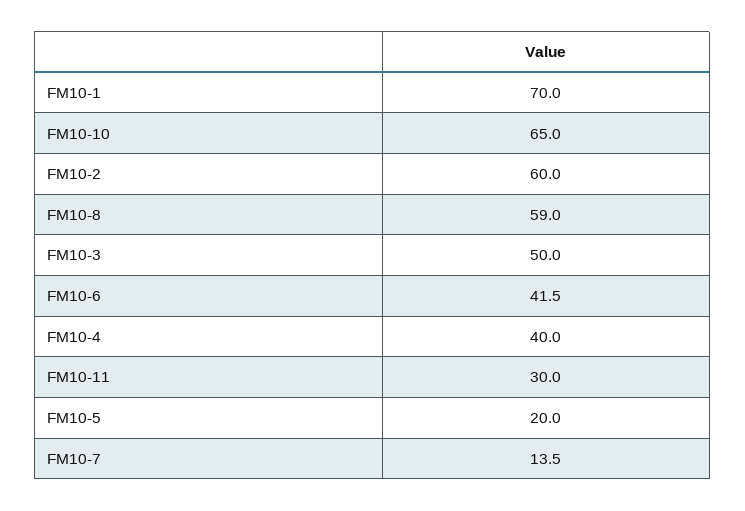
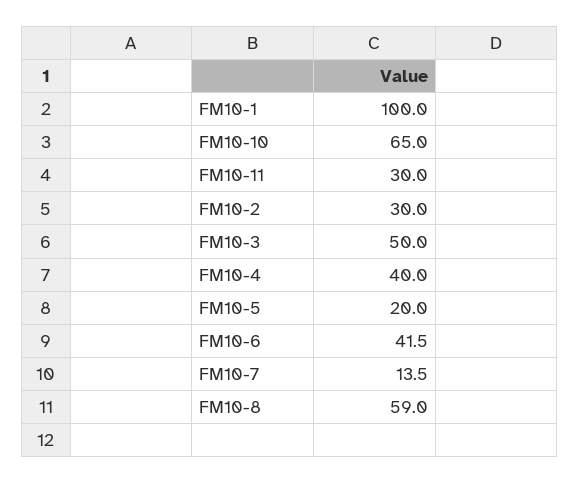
FM10-1: 70 -> 100
FM10-2: 60 -> 30

